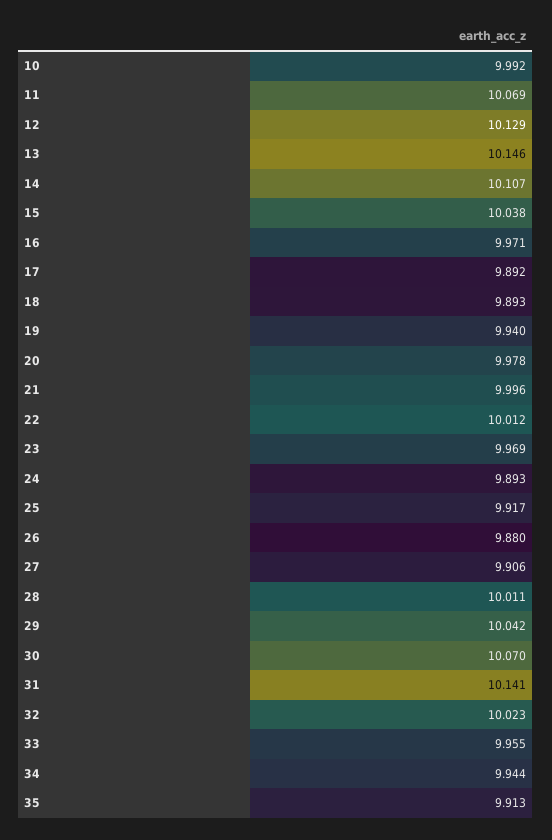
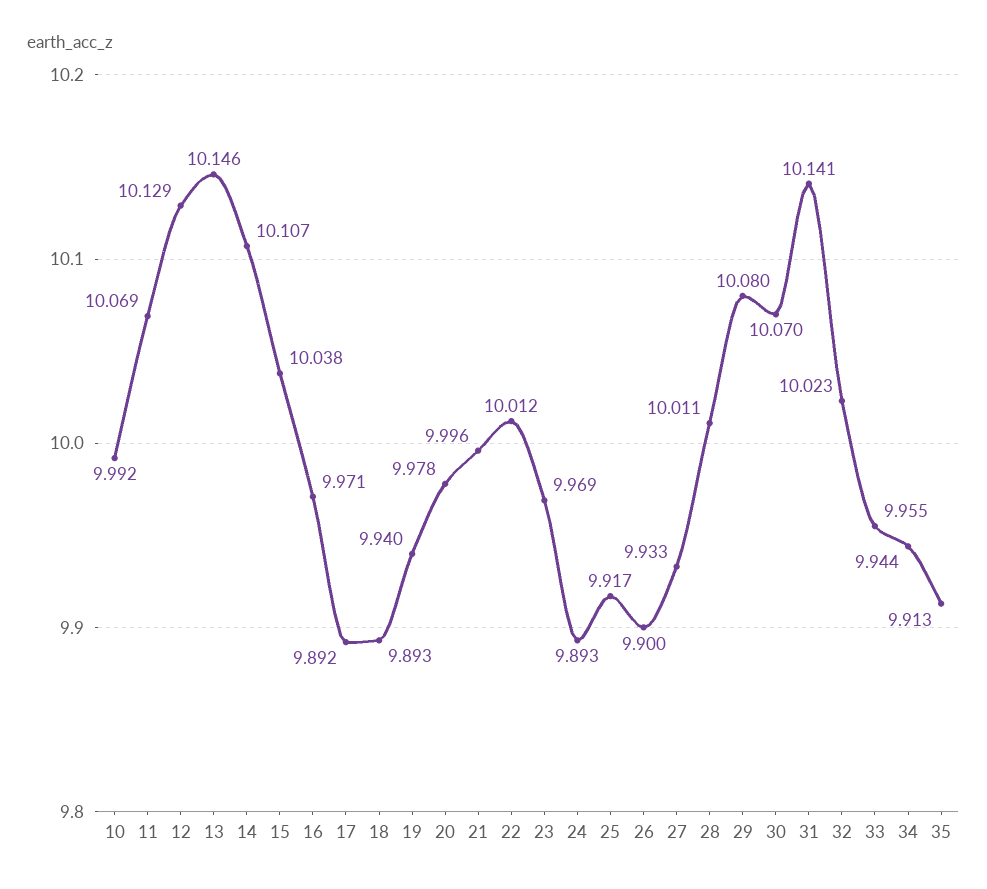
26: 9.88 -> 9.9
27: 9.906 -> 9.933
29: 10.042 -> 10.08

